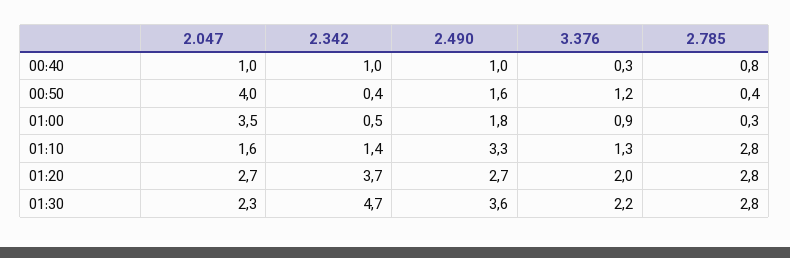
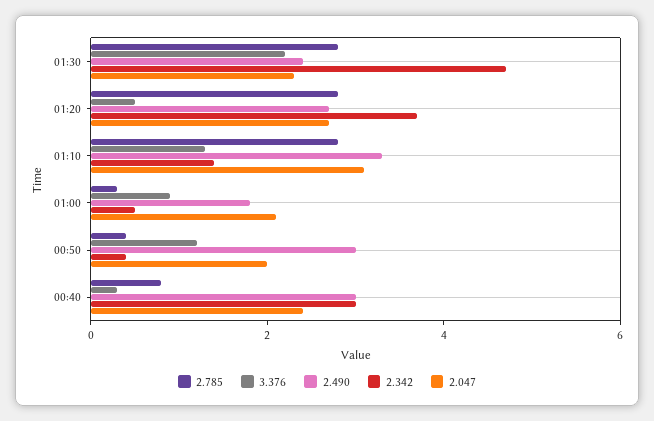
2.047, 00:40: 1 -> 2.5
2.342, 00:40: 1 -> 3
2.490, 00:40: 1 -> 3
2.047, 00:50: 4 -> 2
2.490, 00:50: 1.6 -> 3
2.047, 01:00: 3.5 -> 2
2.047, 01:10: 1.6 -> 3
3.376, 01:20: 2 -> 0.5
2.490, 01:30: 3.6 -> 2.5

